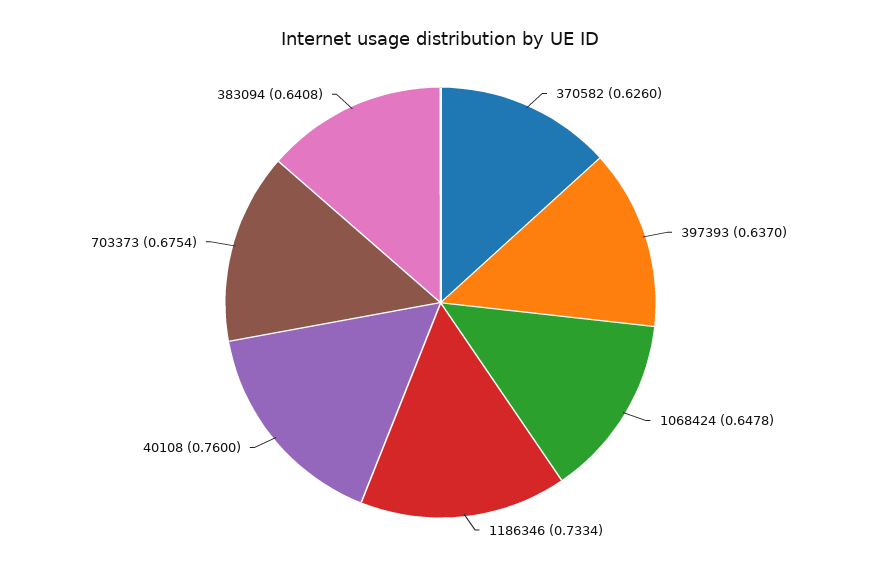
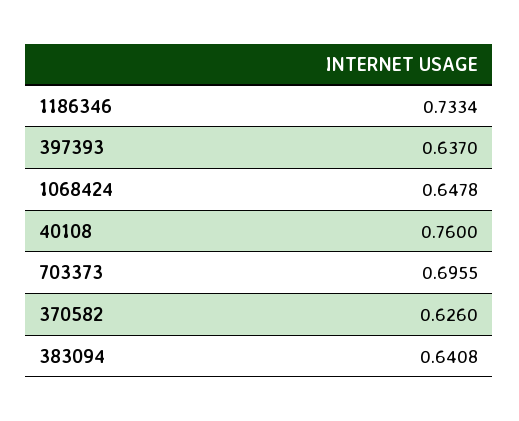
703373: 0.6754 -> 0.6955

